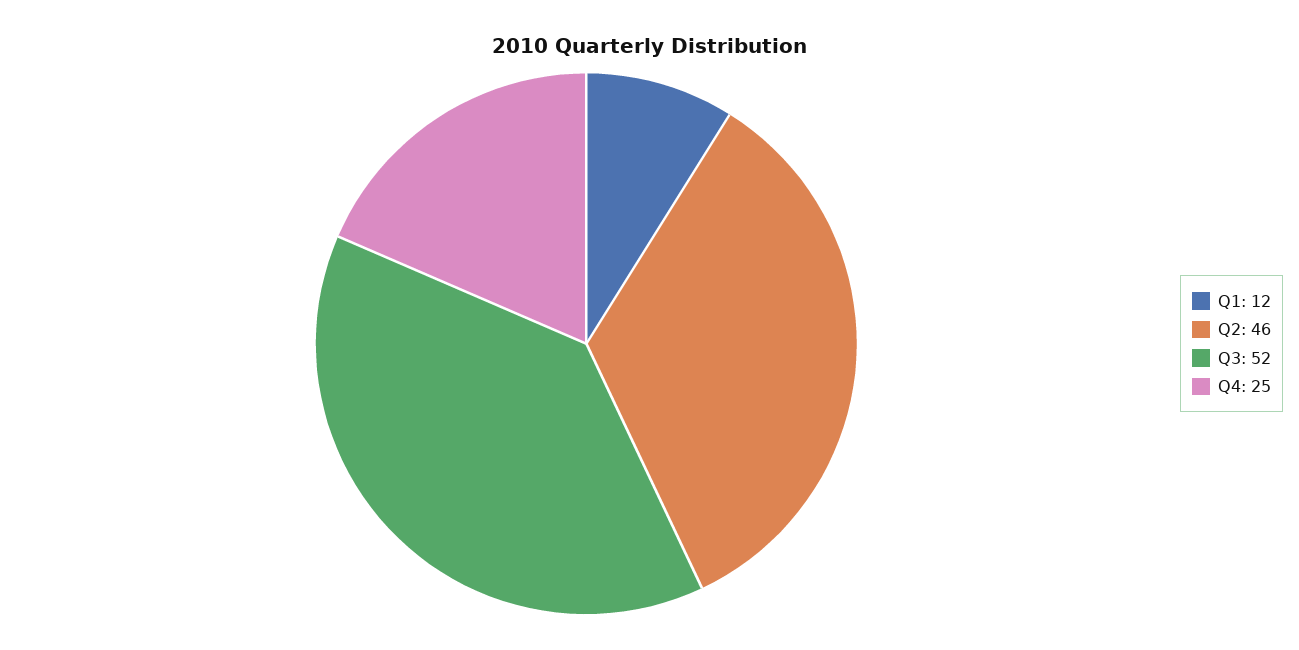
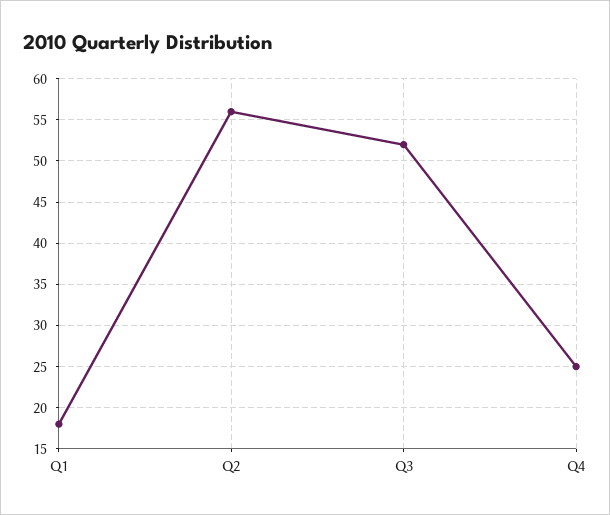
Q1: 12 -> 18
Q2: 46 -> 56

